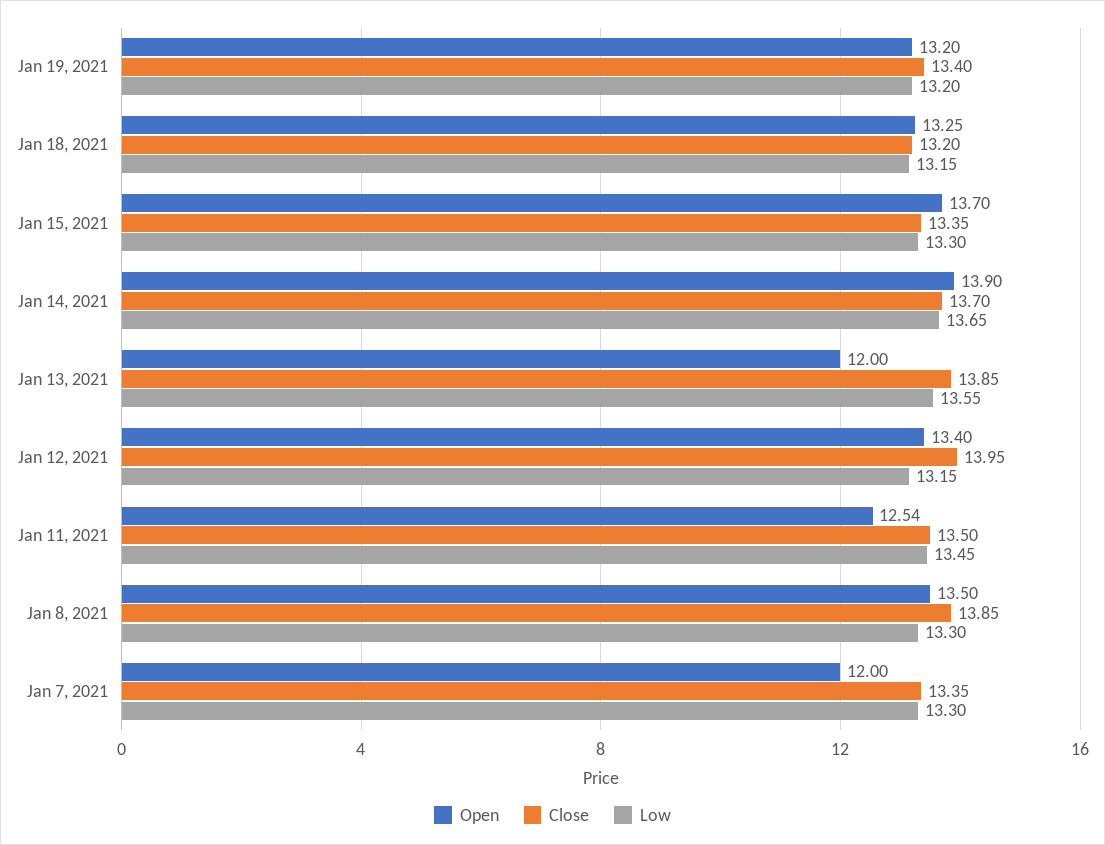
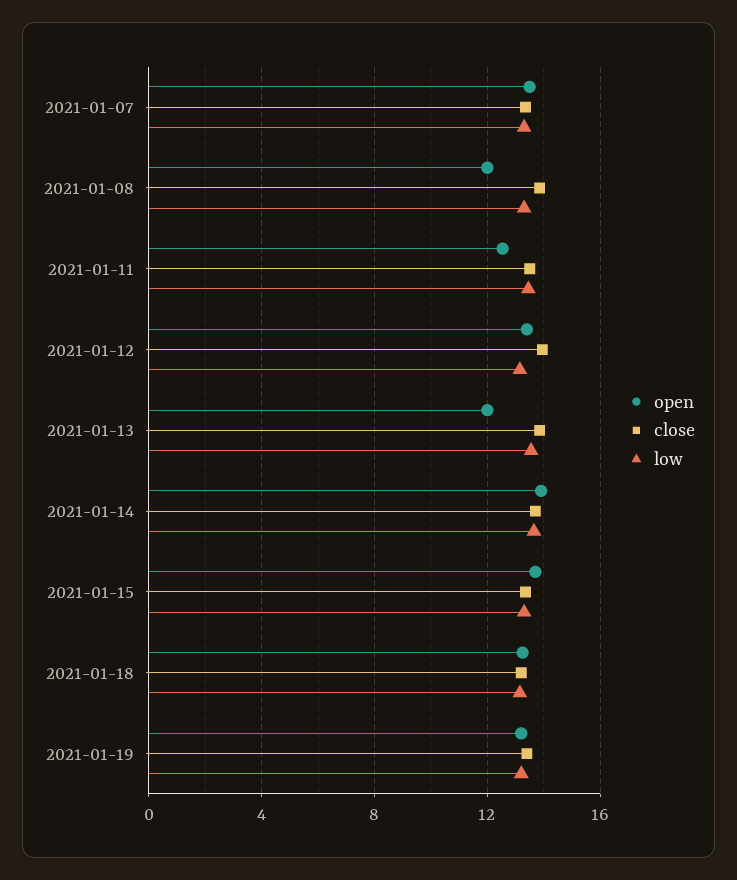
Open, Jan 8, 2021: 13.5 -> 12
Open, Jan 7, 2021: 12 -> 13.5

